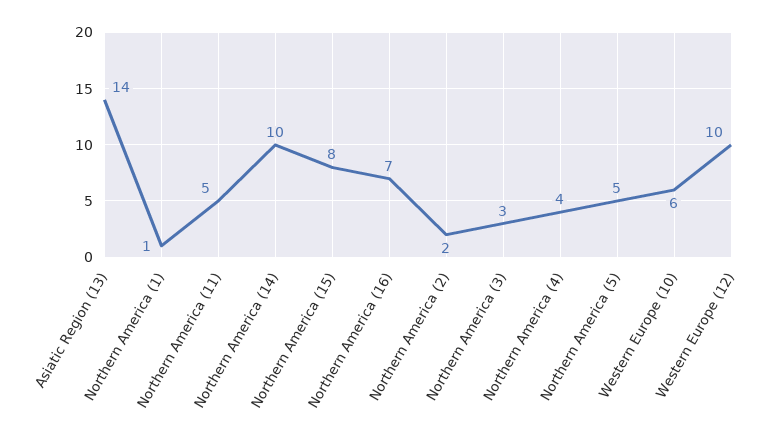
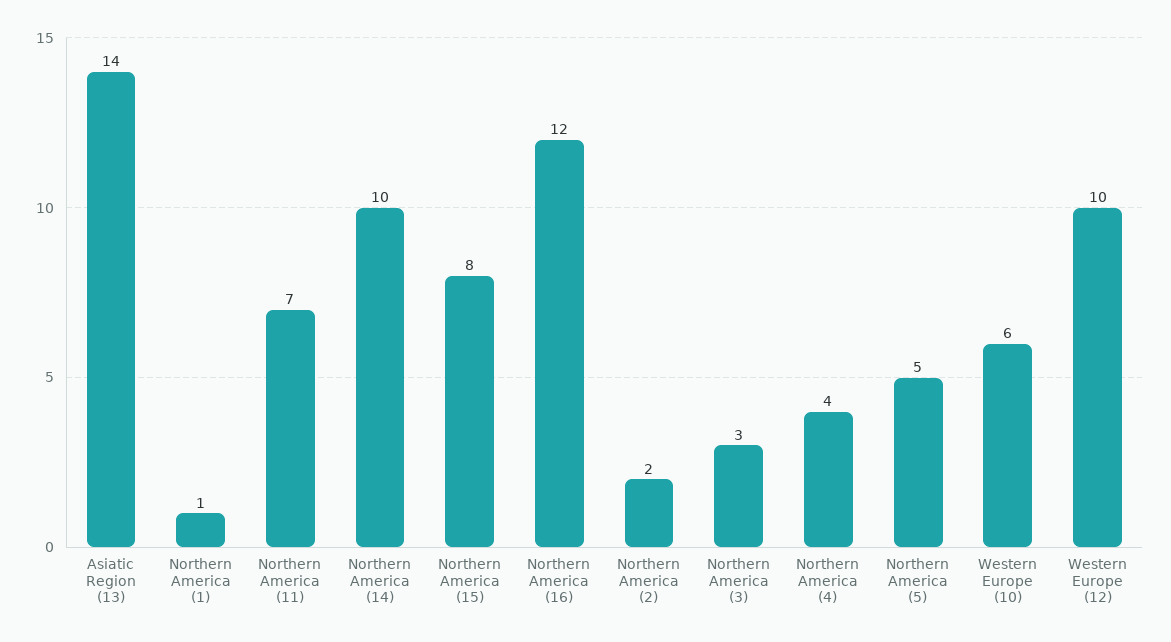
Northern America (11): 5 -> 7
Northern America (16): 7 -> 12

